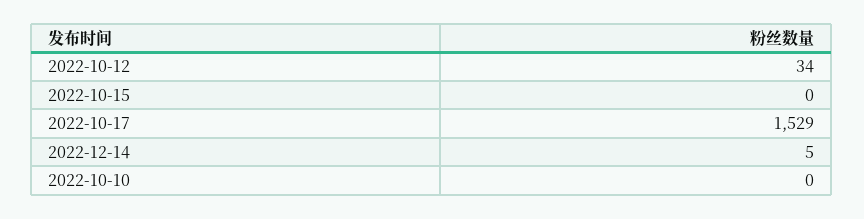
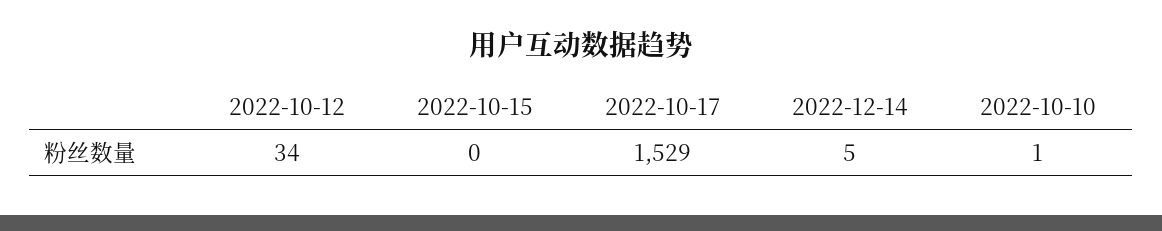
2022-10-10: 0 -> 1

